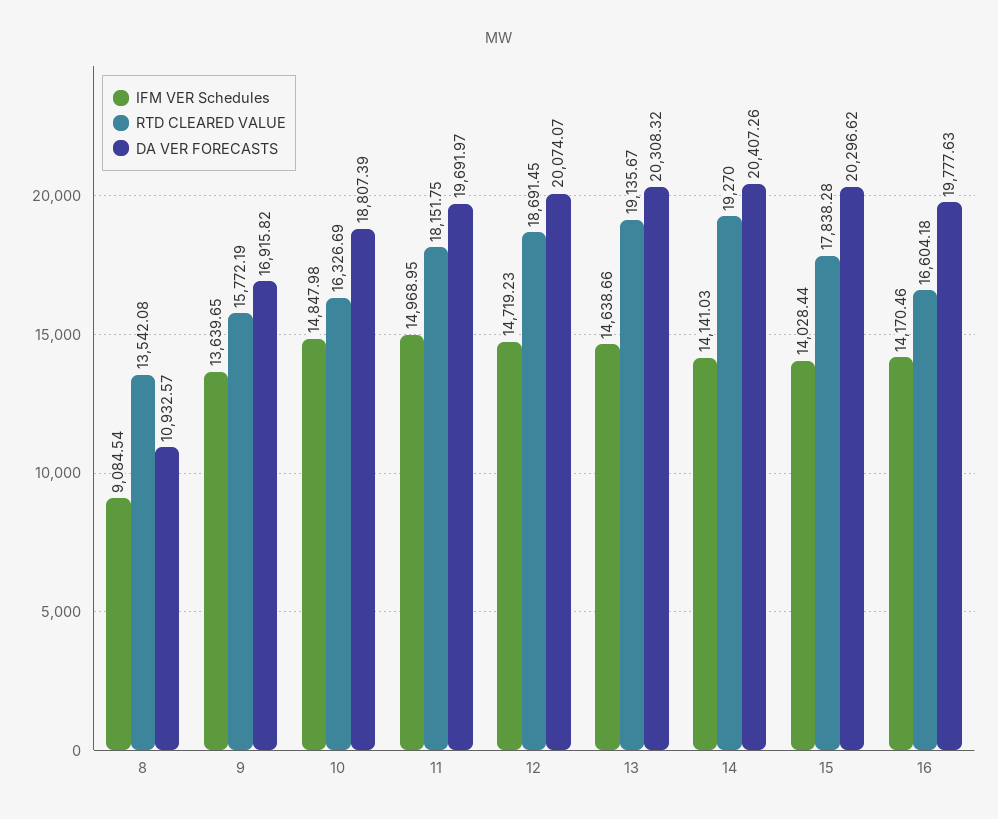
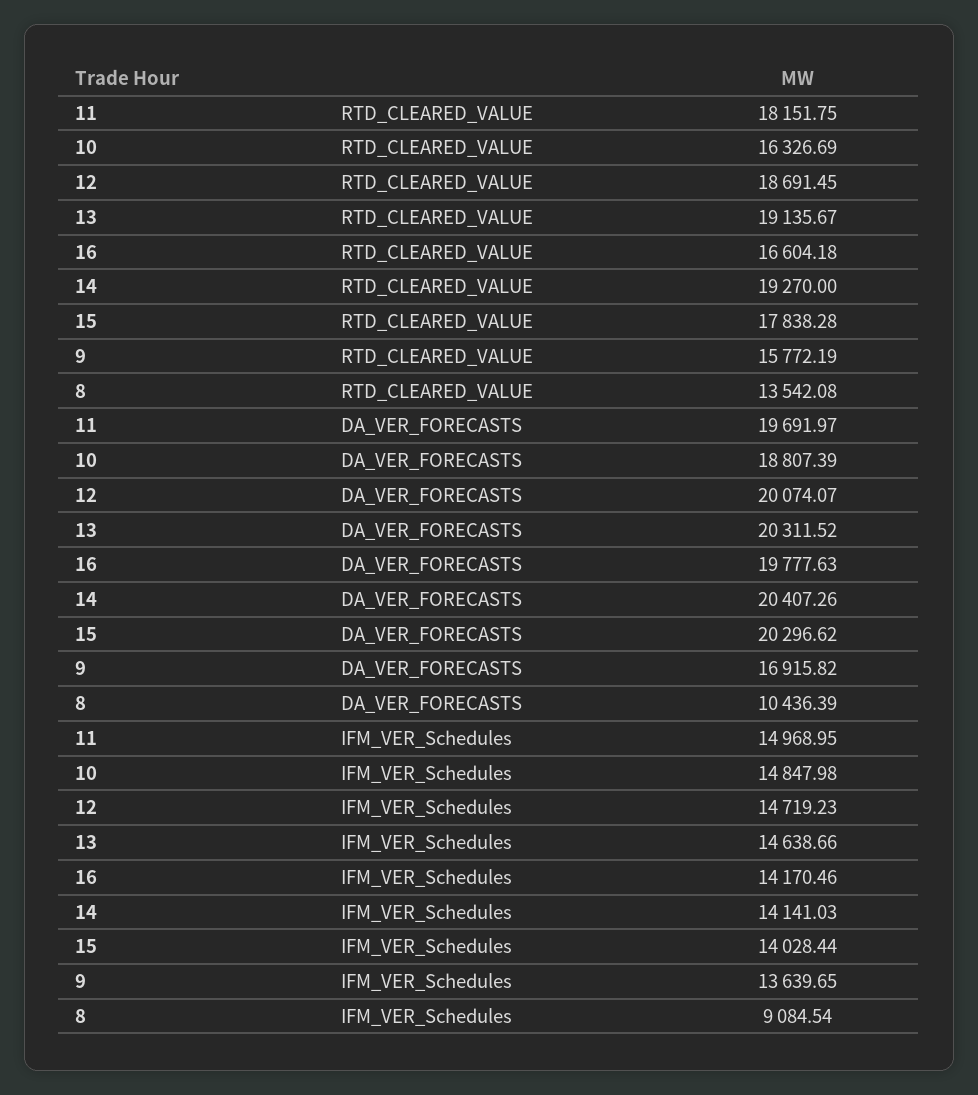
DA VER FORECASTS, 8: 10932.57 -> 10436.39
DA VER FORECASTS, 13: 20308.32 -> 20311.52

